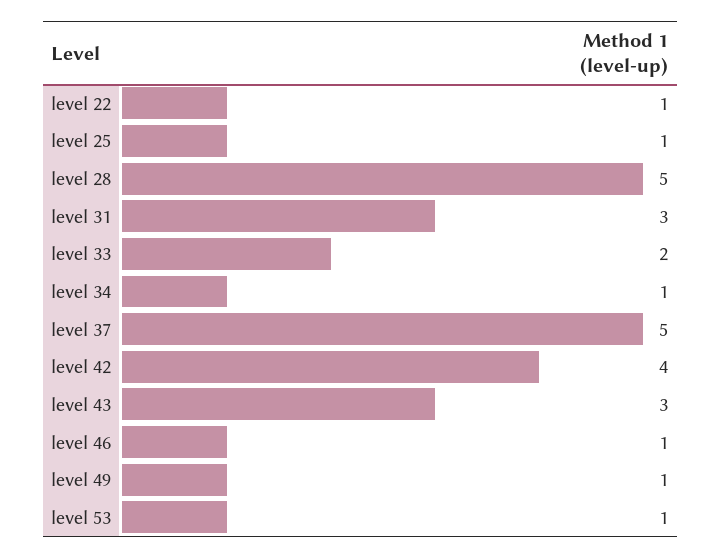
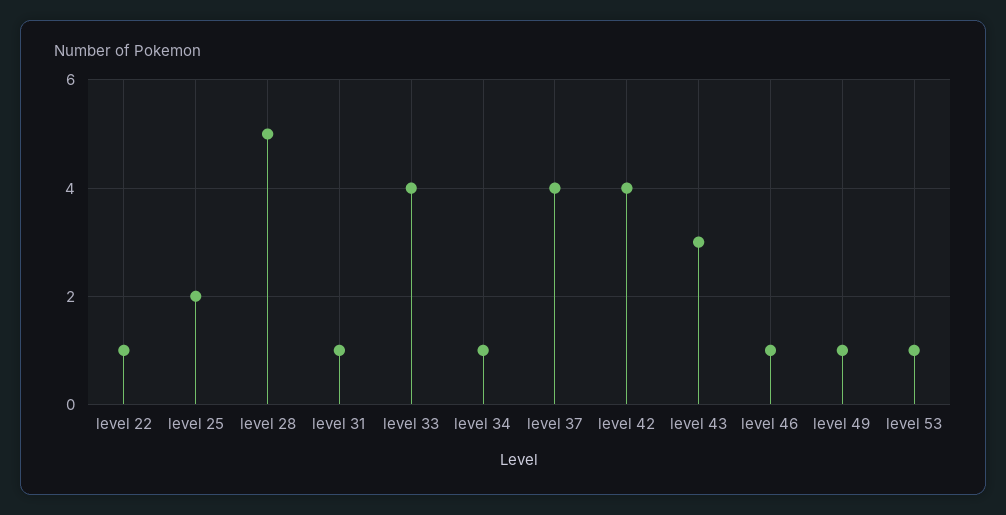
level 25: 1 -> 2
level 31: 3 -> 1
level 33: 2 -> 4
level 37: 5 -> 4

